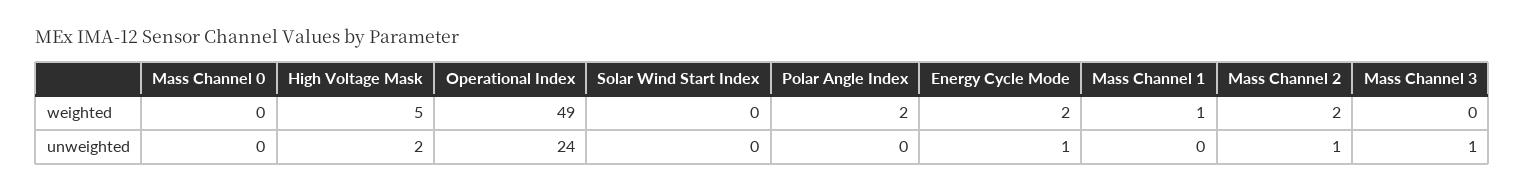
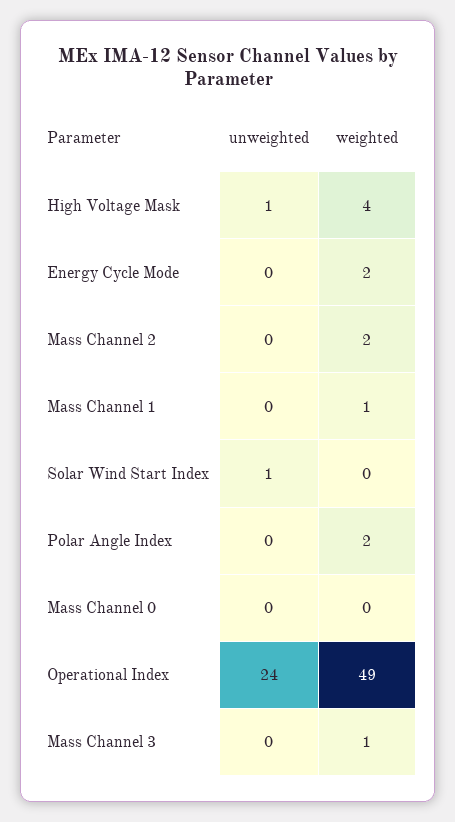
High Voltage Mask, weighted: 5 -> 4
Mass Channel 3, weighted: 0 -> 1
High Voltage Mask, unweighted: 2 -> 1
Solar Wind Start Index, unweighted: 0 -> 1
Energy Cycle Mode, unweighted: 1 -> 0
Mass Channel 2, unweighted: 1 -> 0
Mass Channel 3, unweighted: 1 -> 0

